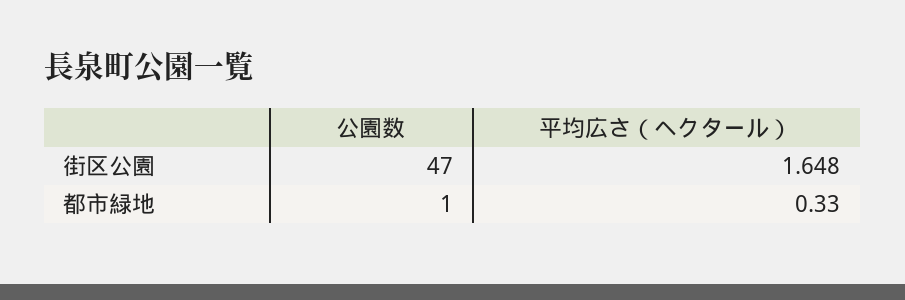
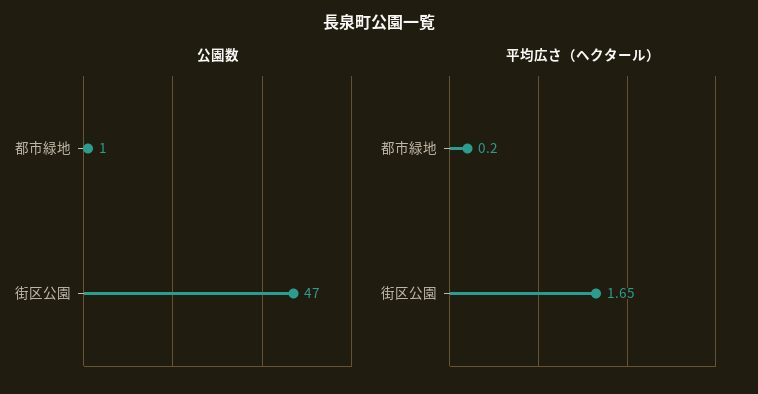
平均広さ（ヘクタール）, 都市緑地: 0.33 -> 0.2

